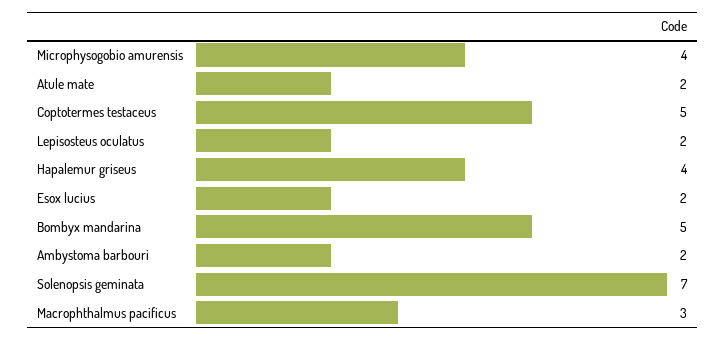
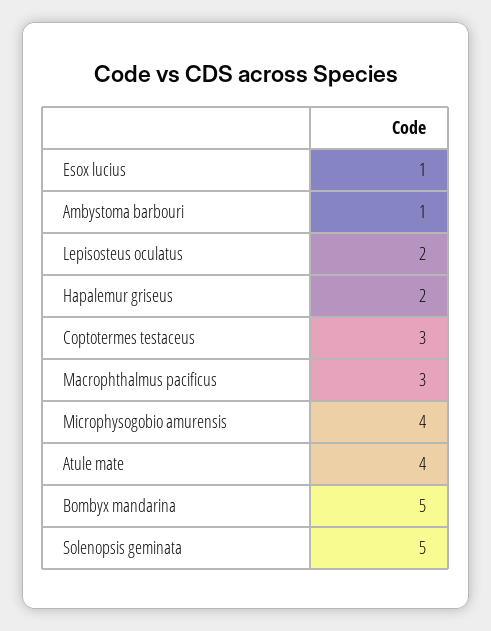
Atule mate: 2 -> 4
Coptotermes testaceus: 5 -> 3
Hapalemur griseus: 4 -> 2
Esox lucius: 2 -> 1
Ambystoma barbouri: 2 -> 1
Solenopsis geminata: 7 -> 5

